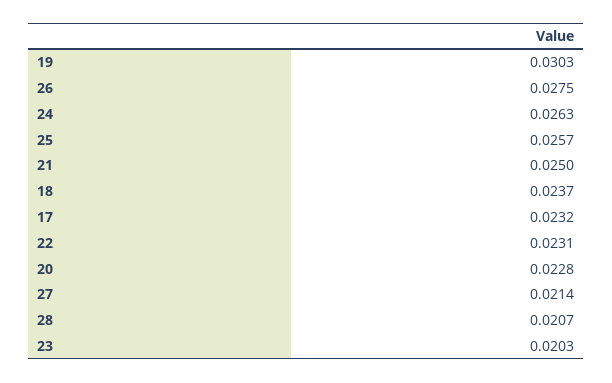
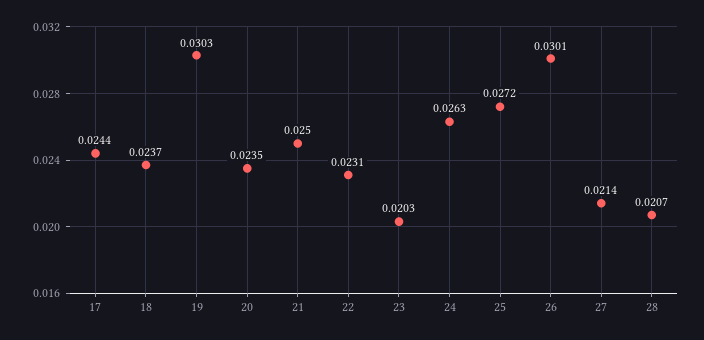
26: 0.0275 -> 0.0301
25: 0.0257 -> 0.0272
17: 0.0232 -> 0.0244
20: 0.0228 -> 0.0235

